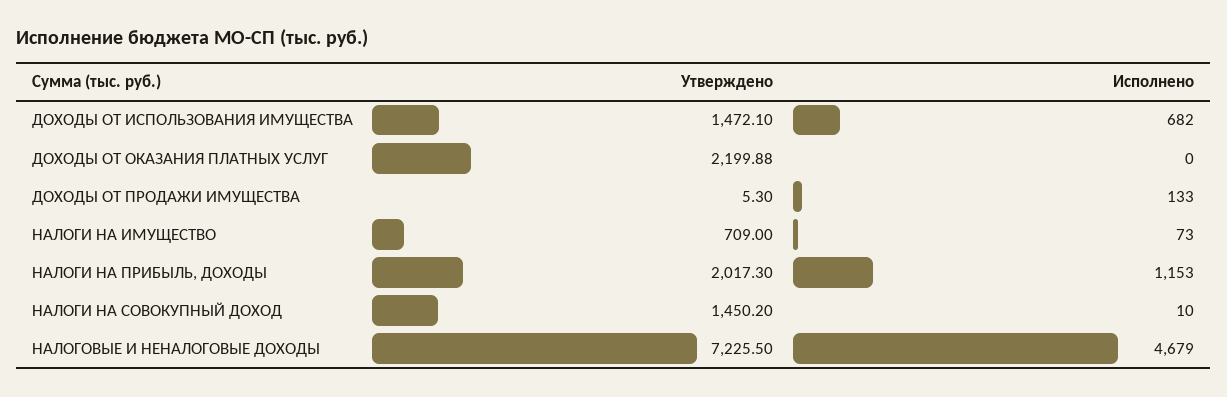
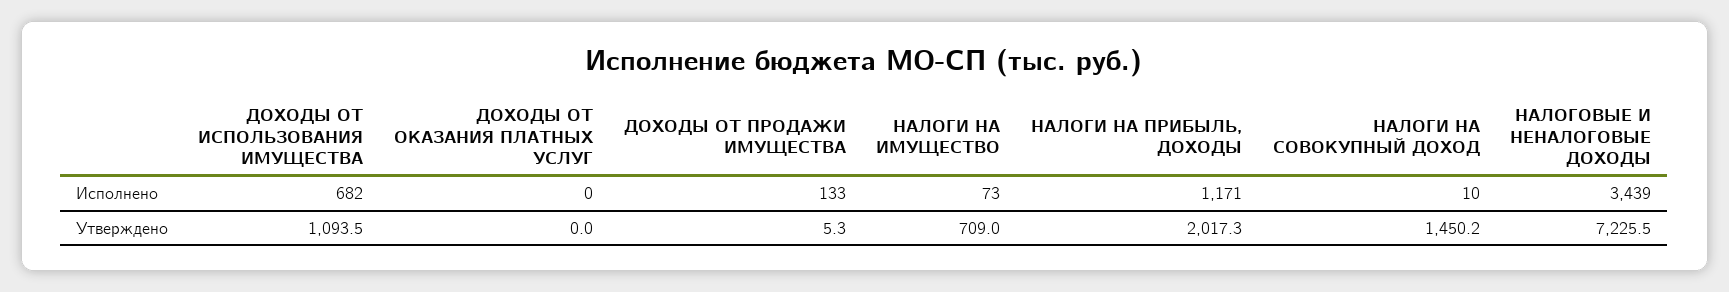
Утверждено, ДОХОДЫ ОТ ИСПОЛЬЗОВАНИЯ ИМУЩЕСТВА: 1472.1 -> 1093.5
Утверждено, ДОХОДЫ ОТ ОКАЗАНИЯ ПЛАТНЫХ УСЛУГ: 2199.88 -> 0
Исполнено, НАЛОГИ НА ПРИБЫЛЬ, ДОХОДЫ: 1153 -> 1171
Исполнено, НАЛОГОВЫЕ И НЕНАЛОГОВЫЕ ДОХОДЫ: 4679 -> 3439

